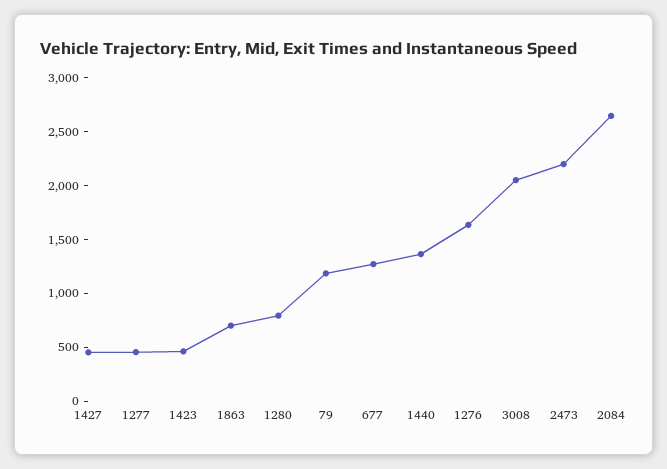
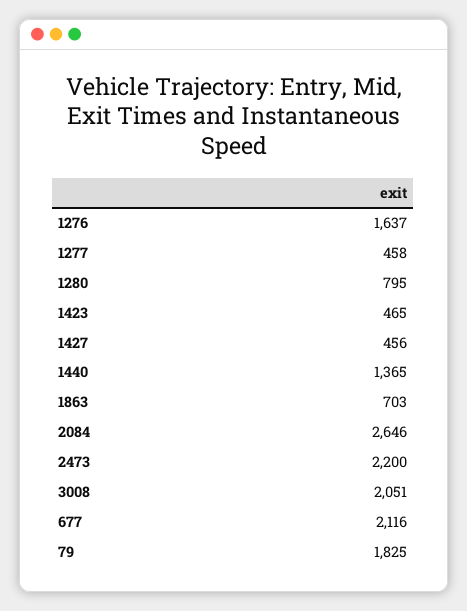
79: 1200 -> 1825
677: 1300 -> 2116

